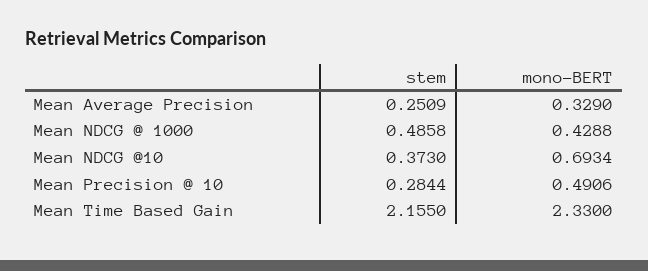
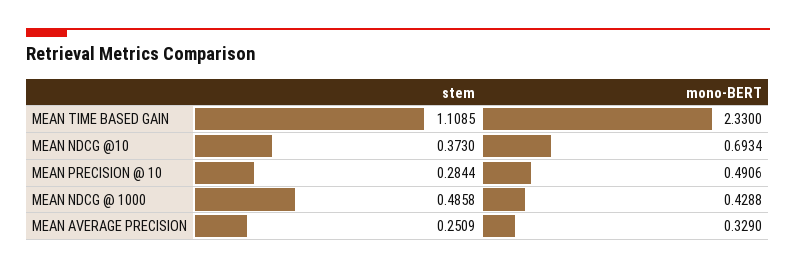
stem, Mean Time Based Gain: 2.155 -> 1.1085

